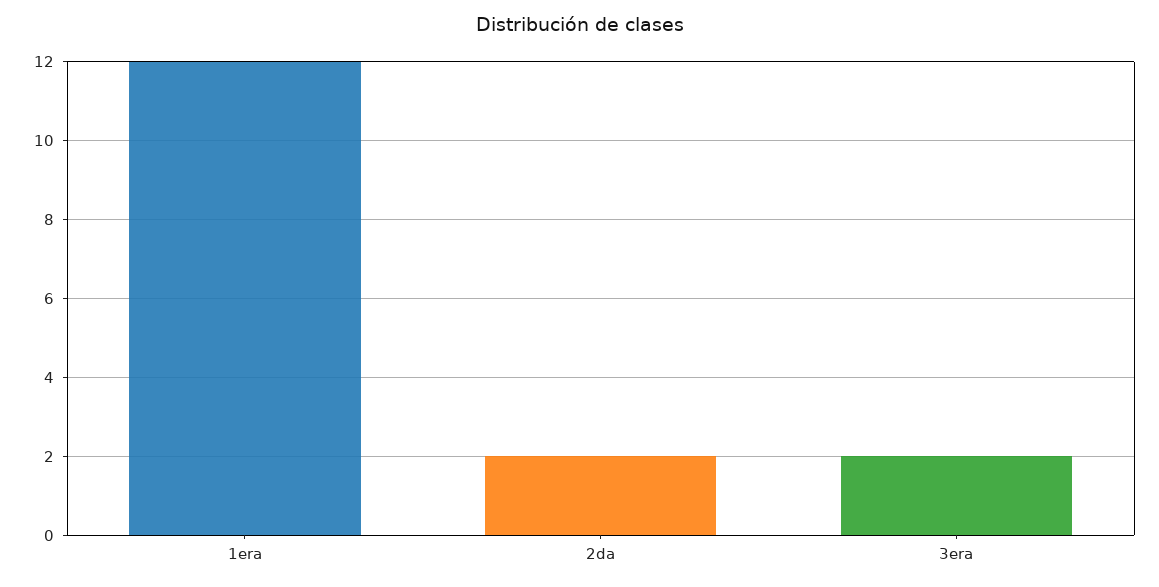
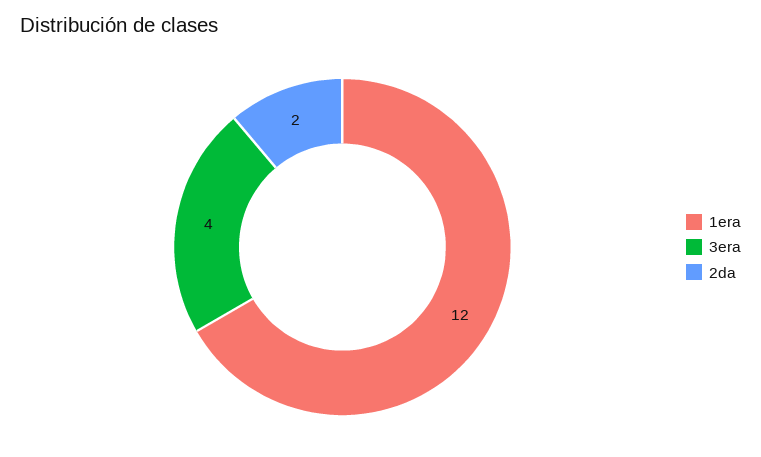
3era: 2 -> 4

